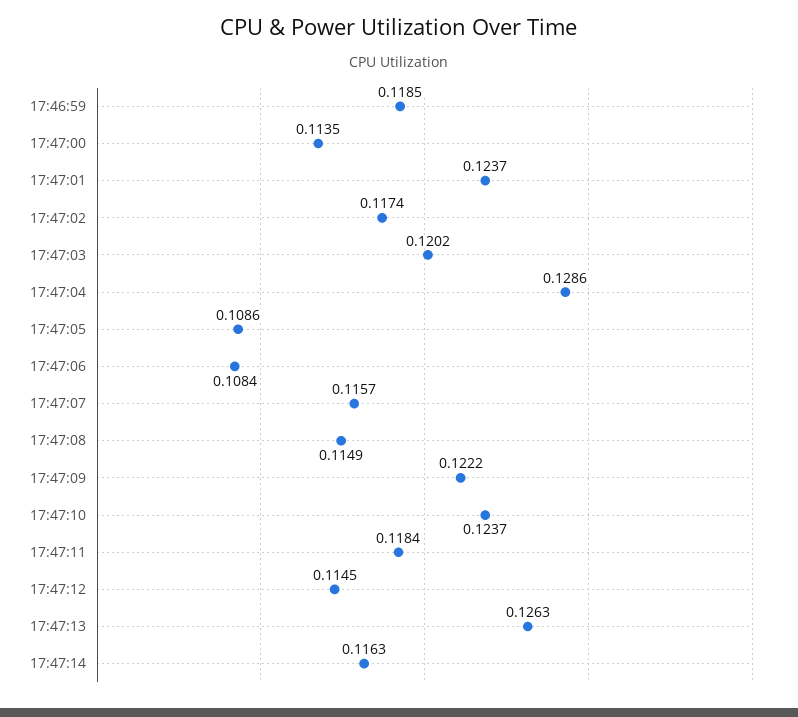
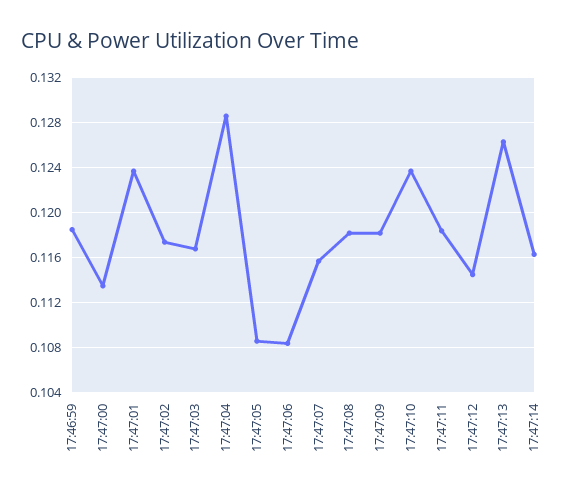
17:47:03: 0.1202 -> 0.117
17:47:08: 0.1149 -> 0.118
17:47:09: 0.1222 -> 0.118

